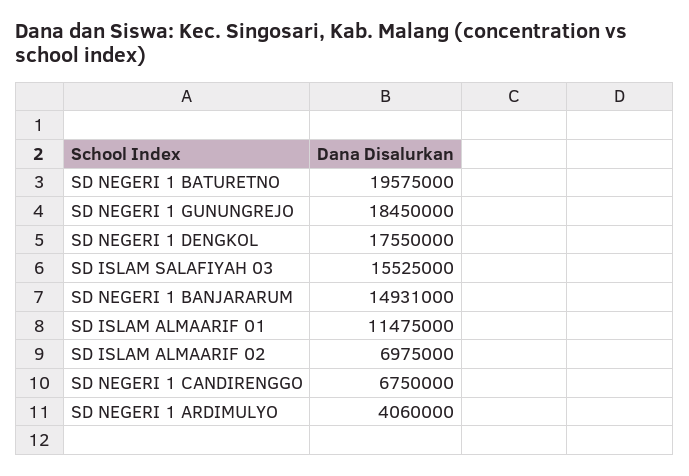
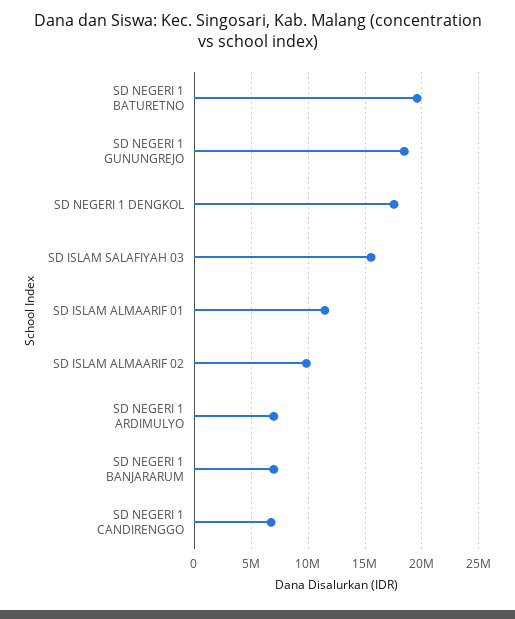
SD NEGERI 1 BANJARARUM: 14931000 -> 7000000
SD ISLAM ALMAARIF 02: 6975000 -> 10000000
SD NEGERI 1 ARDIMULYO: 4060000 -> 7000000

